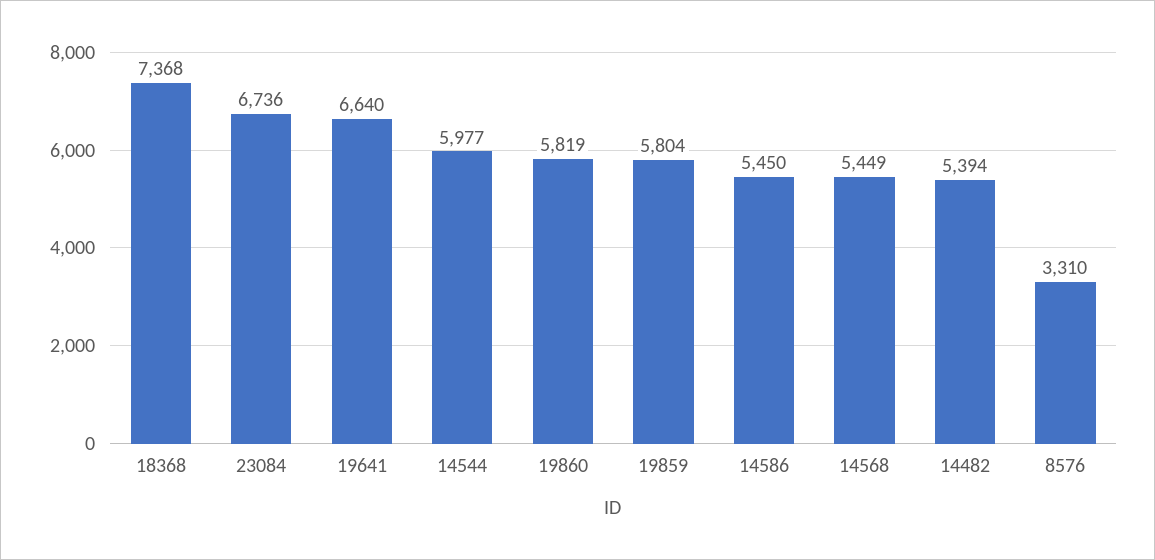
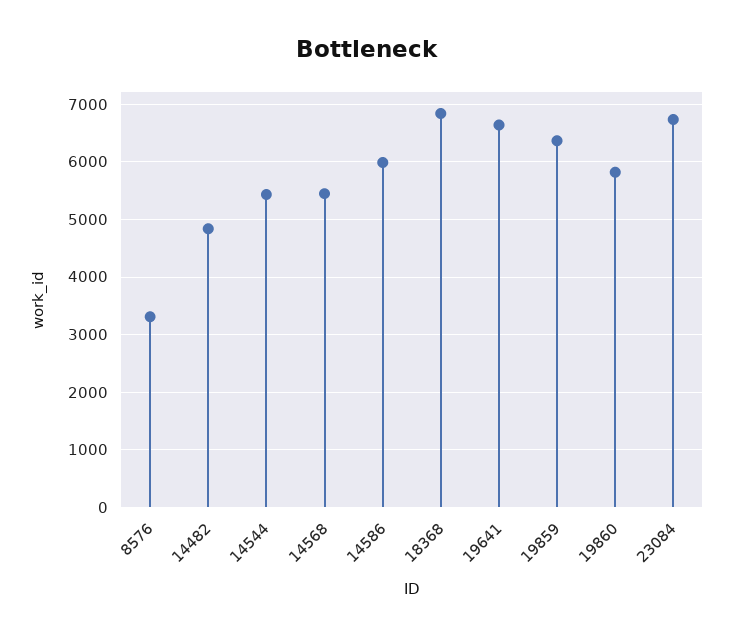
18368: 7368 -> 6800
14544: 5977 -> 5400
19859: 5804 -> 6400
14586: 5450 -> 6000
14482: 5394 -> 4800

